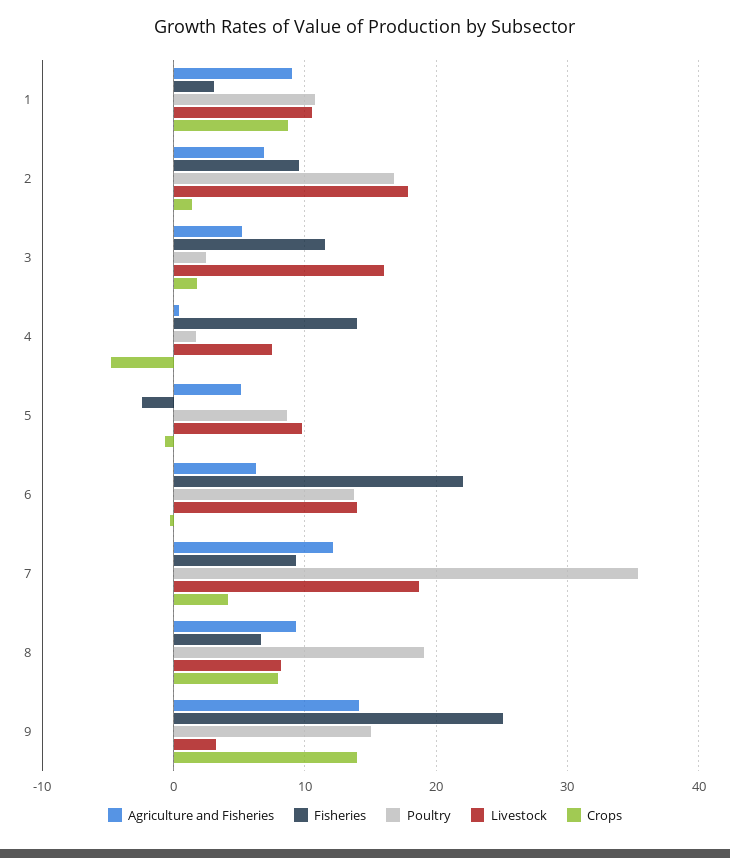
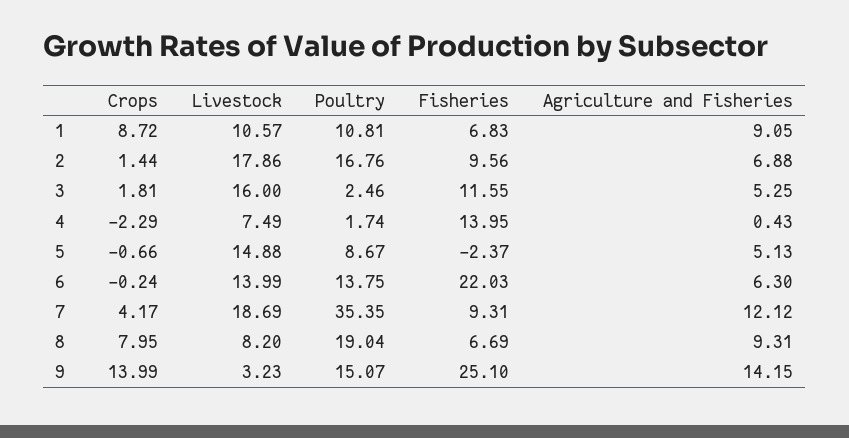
Fisheries, 1: 3 -> 6.83
Crops, 4: -5 -> -2.29
Livestock, 5: 10 -> 14.88

